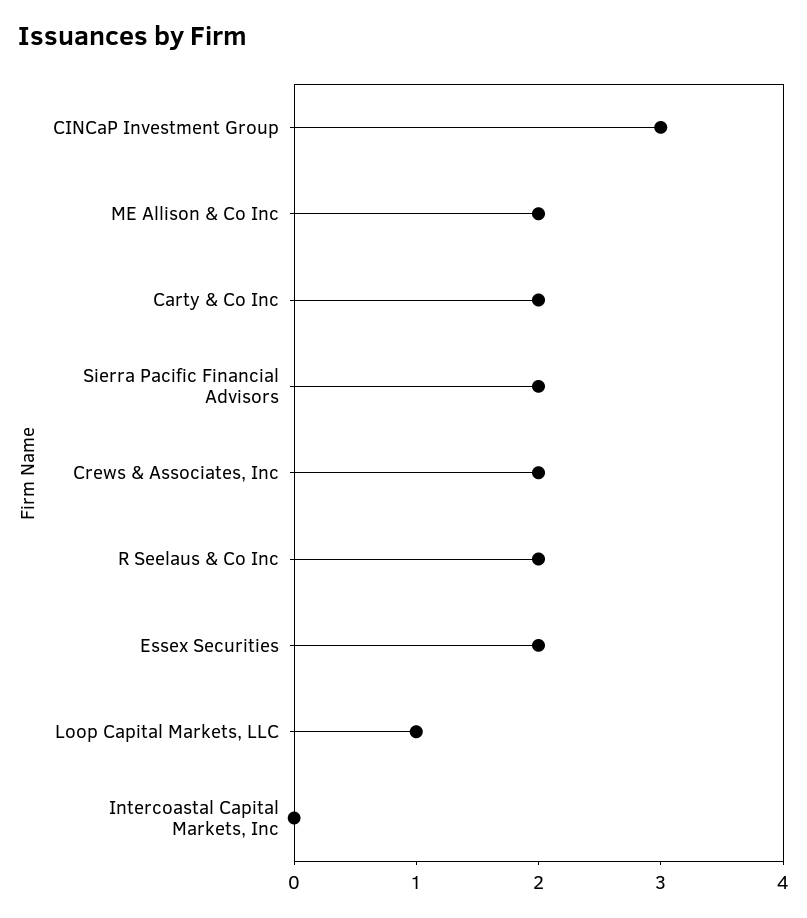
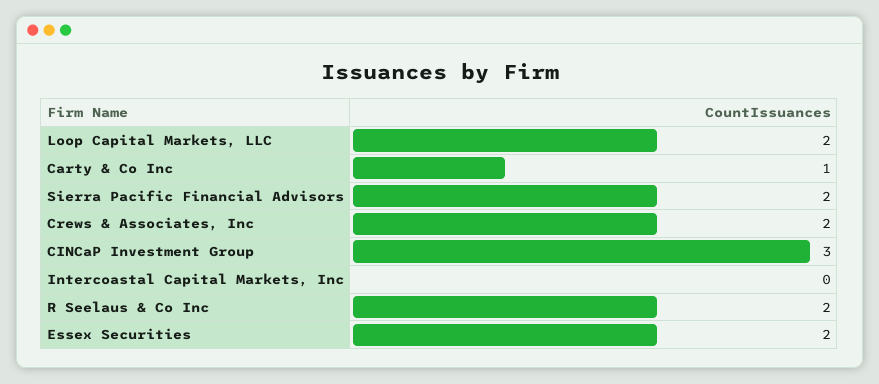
ME Allison & Co Inc: 2 -> none
Carty & Co Inc: 2 -> 1
Loop Capital Markets, LLC: 1 -> 2

